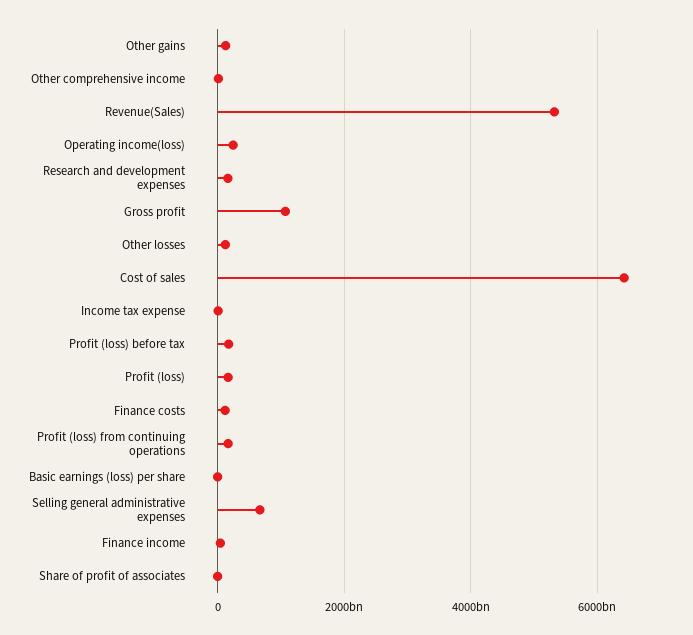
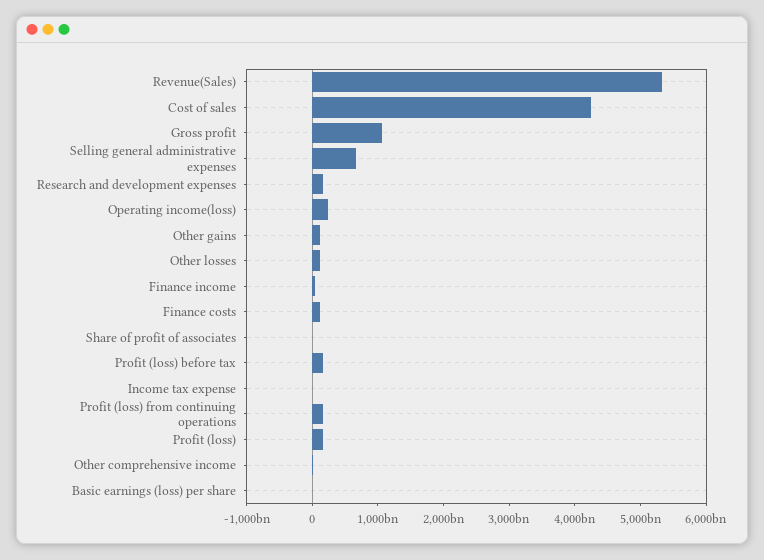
Cost of sales: 6400000000000 -> 4200000000000

